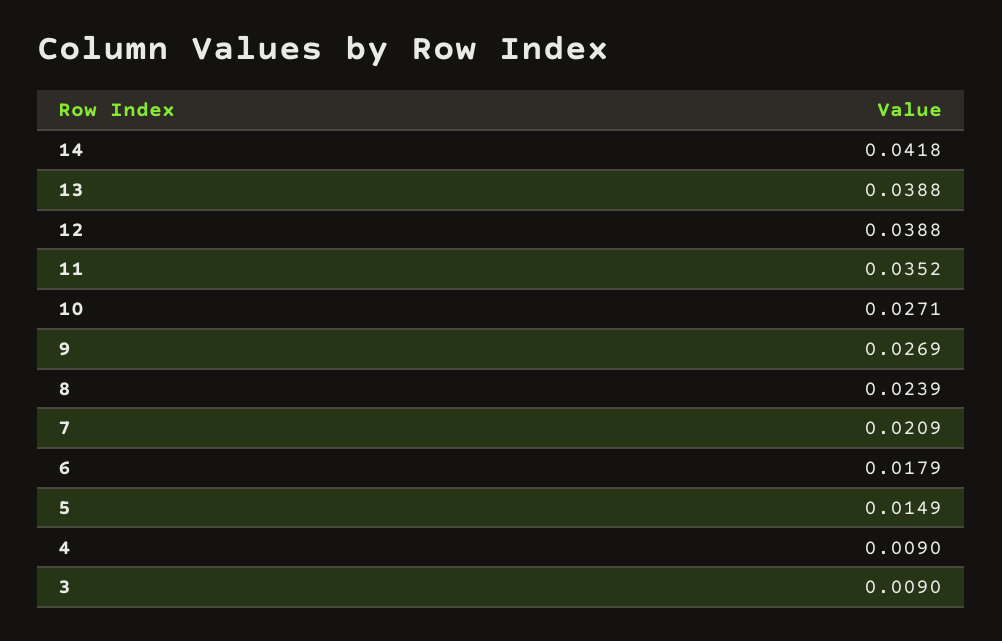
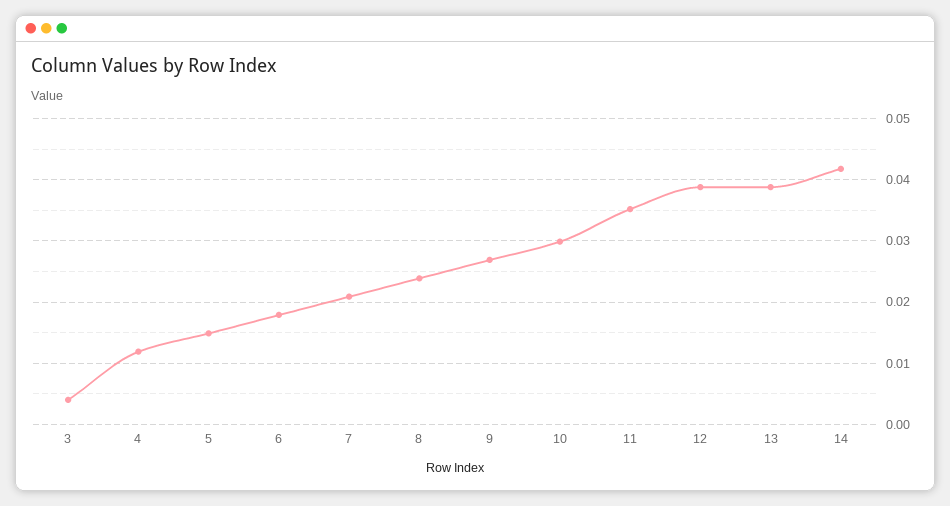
10: 0.0271 -> 0.03
4: 0.009 -> 0.012
3: 0.009 -> 0.004

